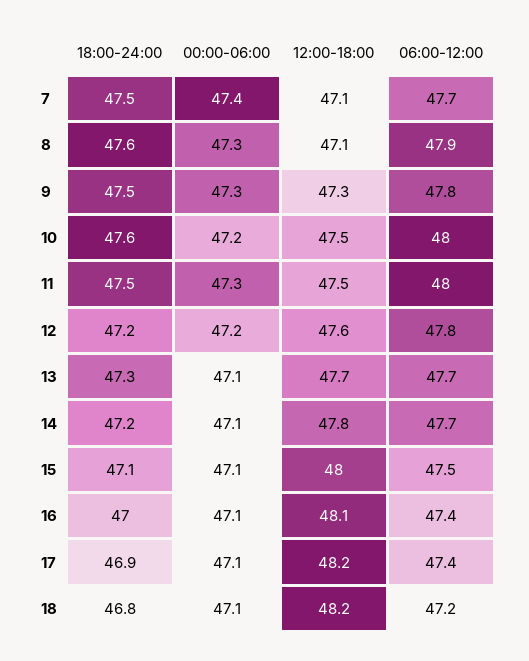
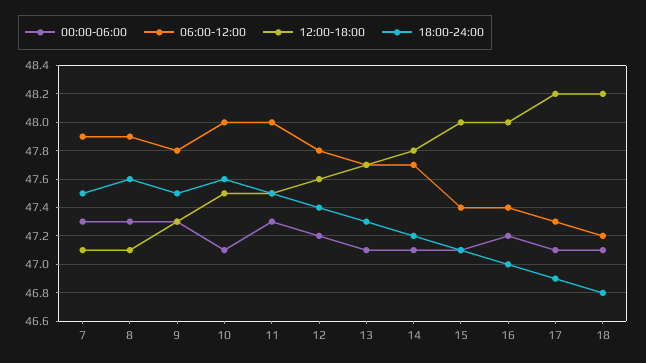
00:00-06:00, 7: 47.4 -> 47.3
06:00-12:00, 7: 47.7 -> 47.9
00:00-06:00, 10: 47.2 -> 47.1
18:00-24:00, 12: 47.2 -> 47.4
06:00-12:00, 15: 47.5 -> 47.4
00:00-06:00, 16: 47.1 -> 47.2
12:00-18:00, 16: 48.1 -> 48
06:00-12:00, 17: 47.4 -> 47.3

